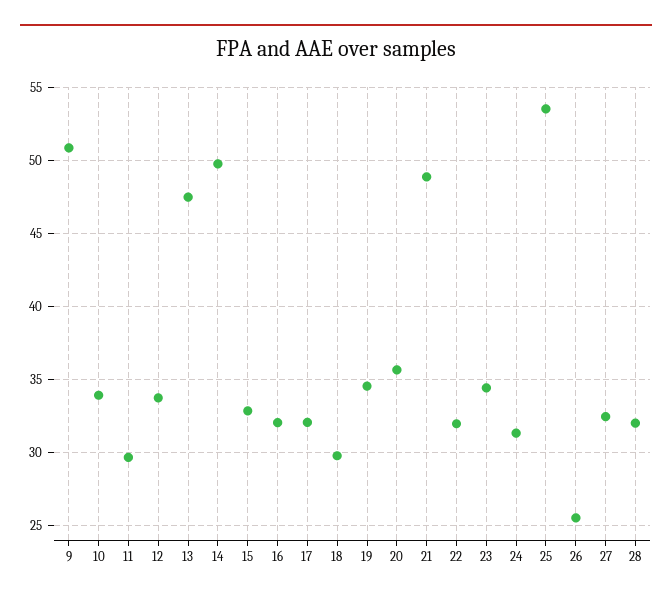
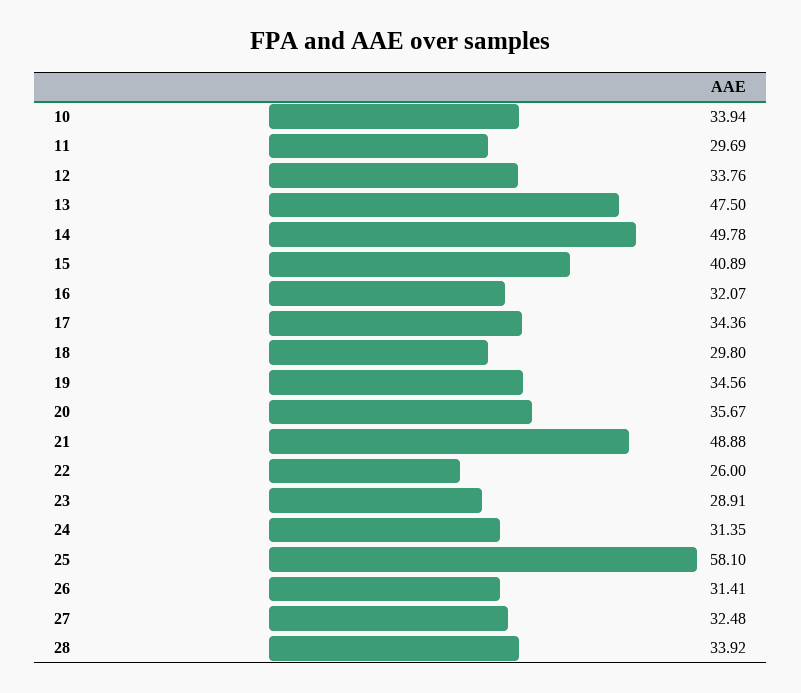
9: 51 -> none
15: 33 -> 40.89
17: 32 -> 34.36
22: 32 -> 26
23: 34.5 -> 28.91
25: 53.5 -> 58.1
26: 25.5 -> 31.41
28: 32 -> 33.92

